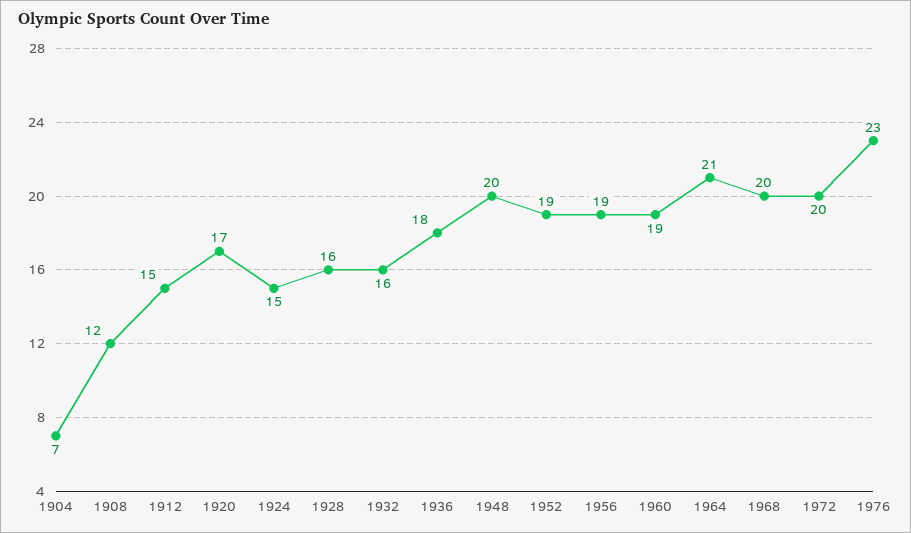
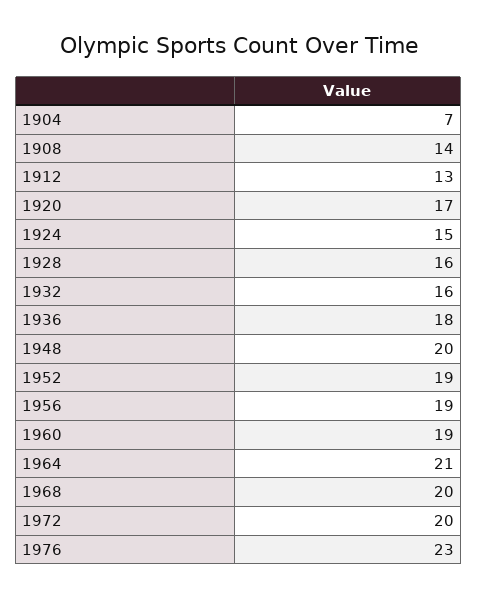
1908: 12 -> 14
1912: 15 -> 13

